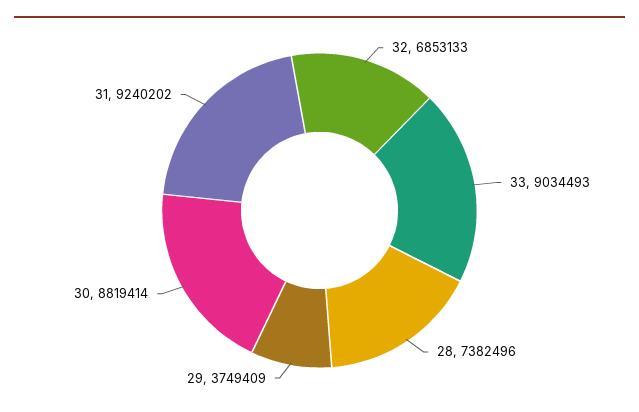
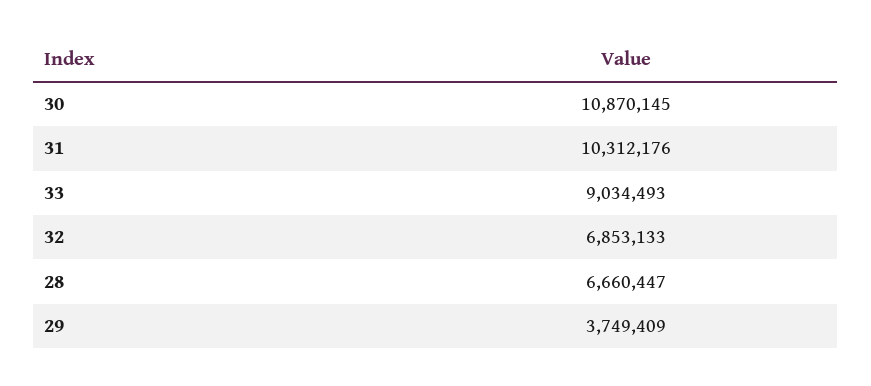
28: 7382496 -> 6660447
30: 8819414 -> 10870145
31: 9240202 -> 10312176

